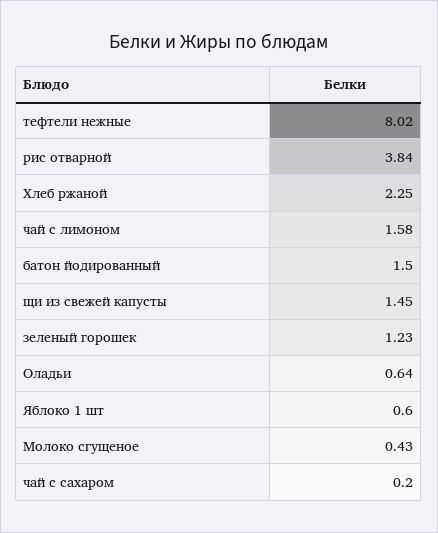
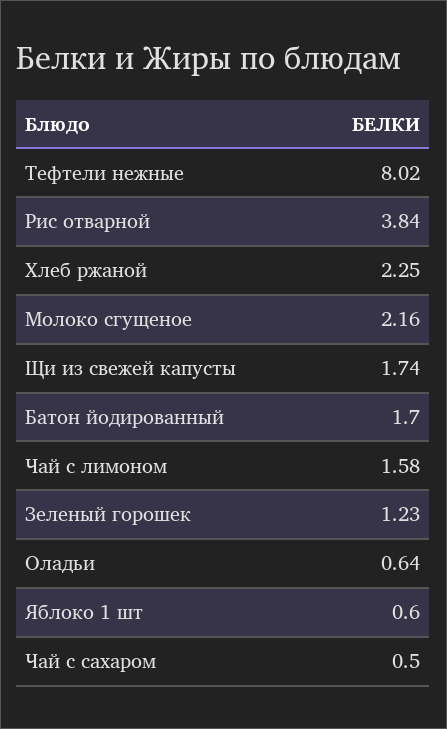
батон йодированный: 1.5 -> 1.7
щи из свежей капусты: 1.45 -> 1.74
Молоко сгущеное: 0.43 -> 2.16
чай с сахаром: 0.2 -> 0.5

